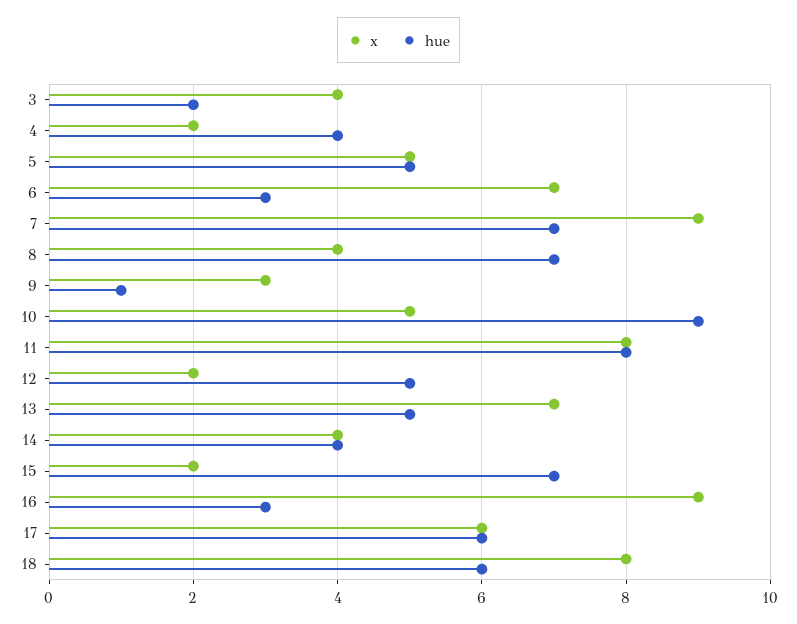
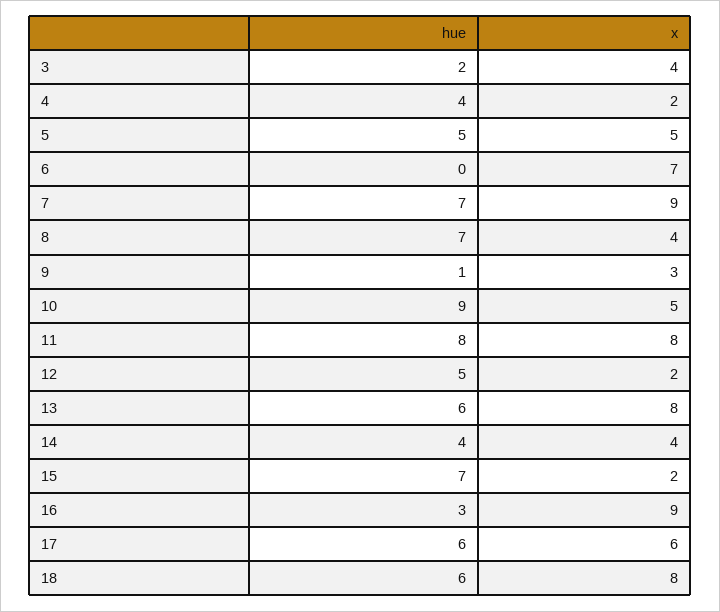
hue, 6: 3 -> 0
x, 13: 7 -> 8
hue, 13: 5 -> 6

